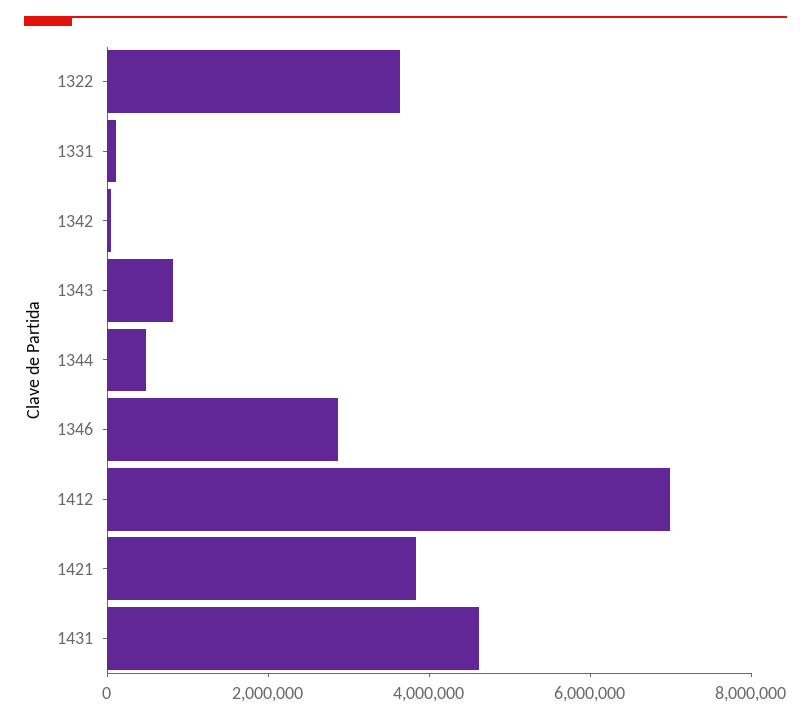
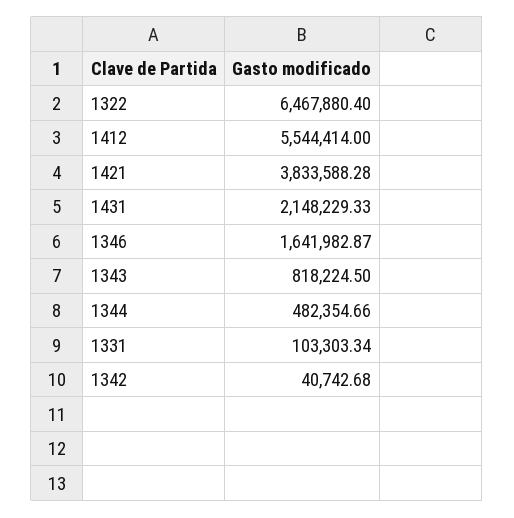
1322: 3500000 -> 6467880.4
1346: 3000000 -> 1641982.87
1412: 7000000 -> 5544414
1431: 4500000 -> 2148229.33

